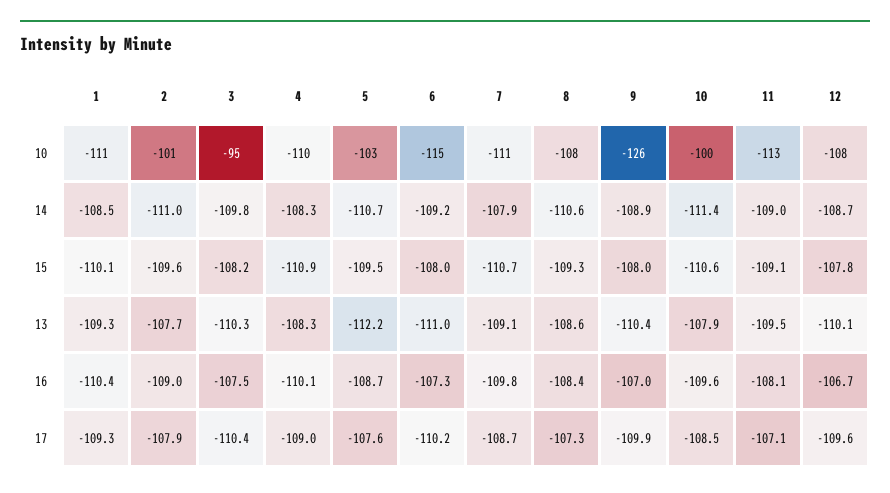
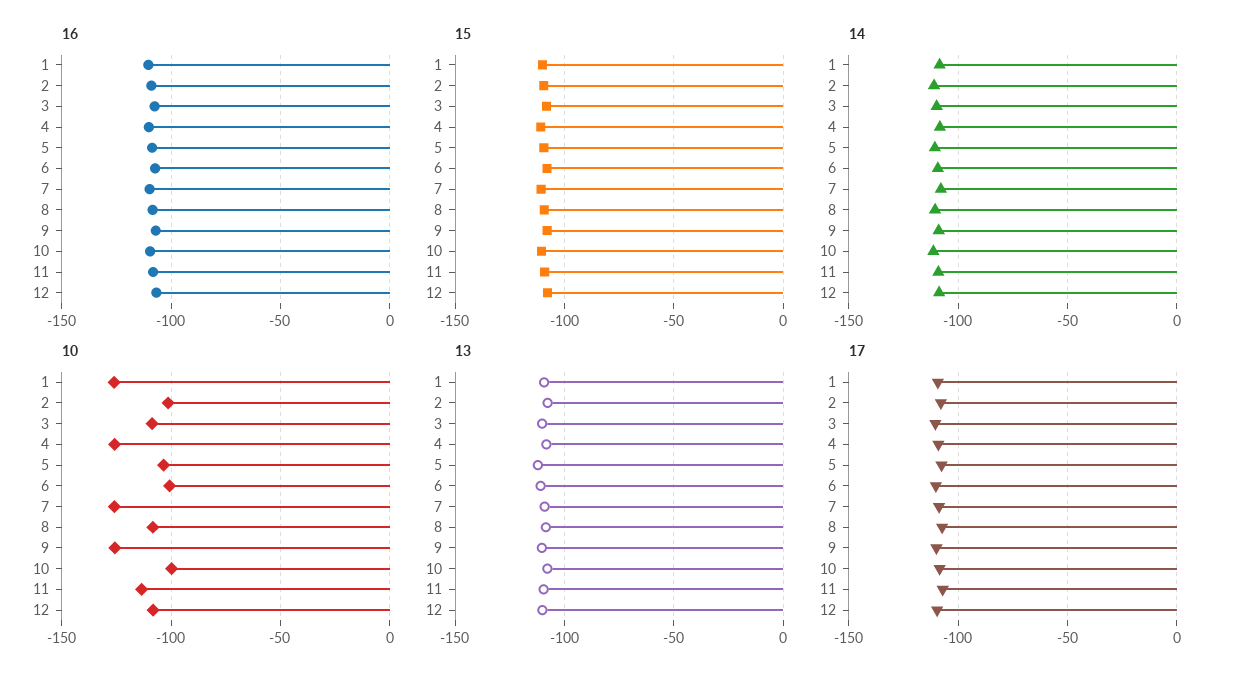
10, 1: -111 -> -125
10, 3: -95 -> -110
10, 4: -110 -> -125
10, 6: -115 -> -100
10, 7: -111 -> -125

